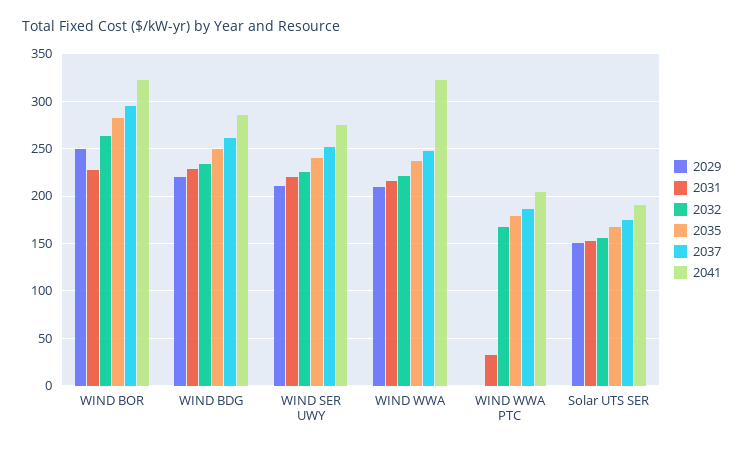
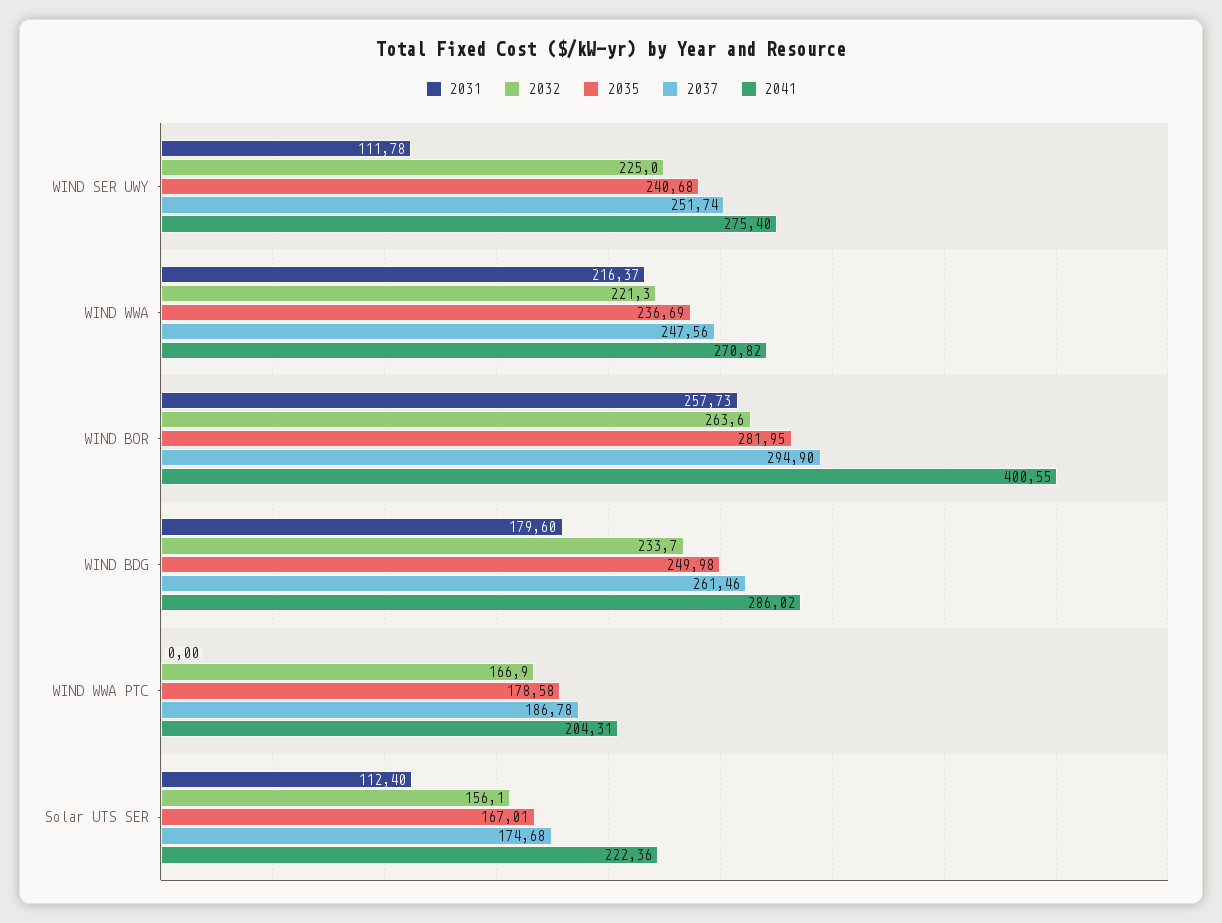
2029, WIND BOR: 250 -> none
2031, WIND BOR: 230 -> 257.73
2041, WIND BOR: 320 -> 400.55
2029, WIND BDG: 220 -> none
2031, WIND BDG: 230 -> 179.6
2029, WIND SER UWY: 210 -> none
2031, WIND SER UWY: 220 -> 111.78
2029, WIND WWA: 210 -> none
2041, WIND WWA: 320 -> 270.82
2029, WIND WWA PTC: 0 -> none
2031, WIND WWA PTC: 30 -> 0
2029, Solar UTS SER: 150 -> none
2031, Solar UTS SER: 150 -> 112.4
2041, Solar UTS SER: 190 -> 222.36

